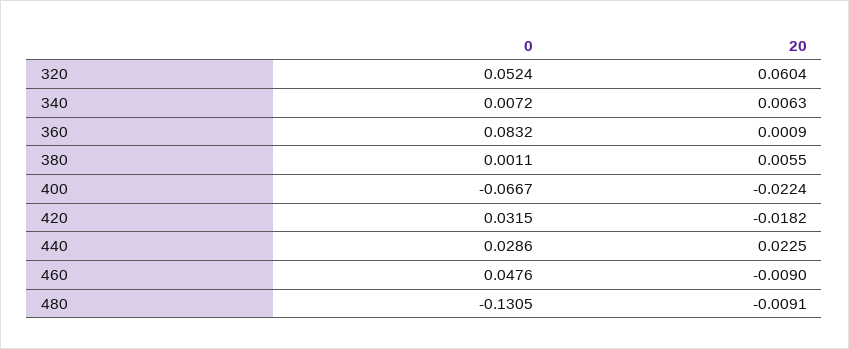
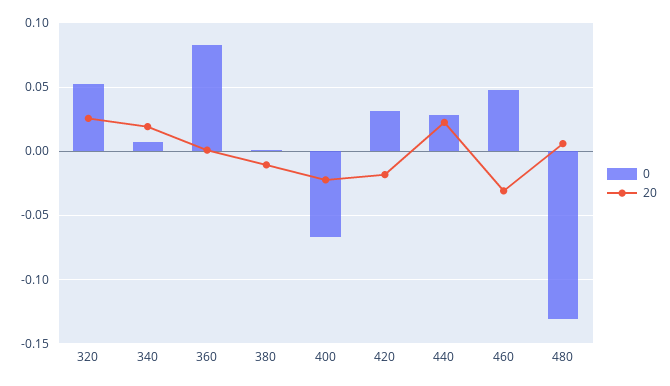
20, 320: 0.0604 -> 0.025
20, 340: 0.0063 -> 0.02
20, 380: 0.0055 -> -0.01
20, 460: -0.009 -> -0.03
20, 480: -0.0091 -> 0.005

